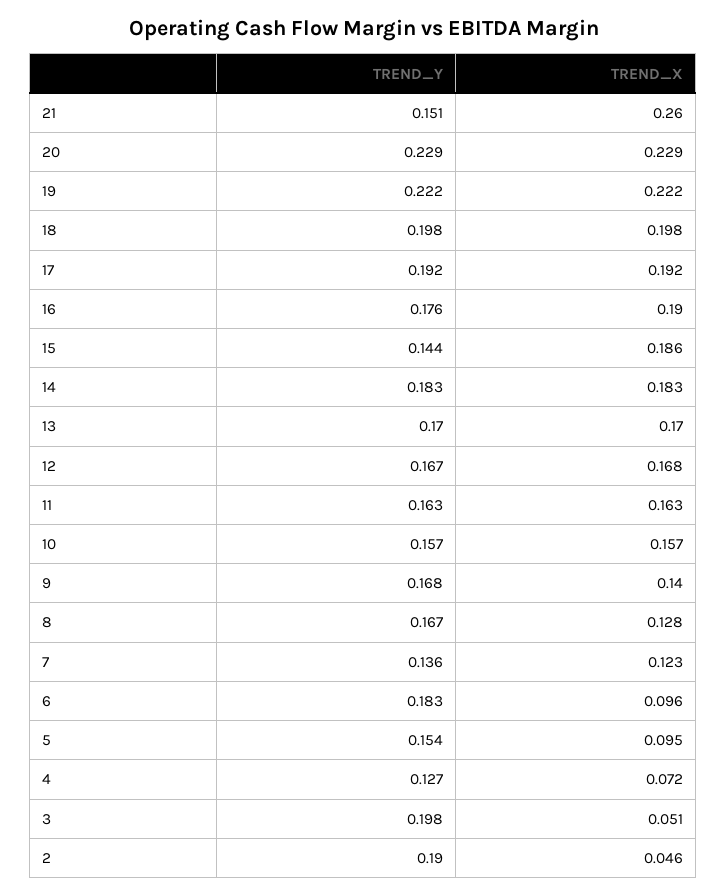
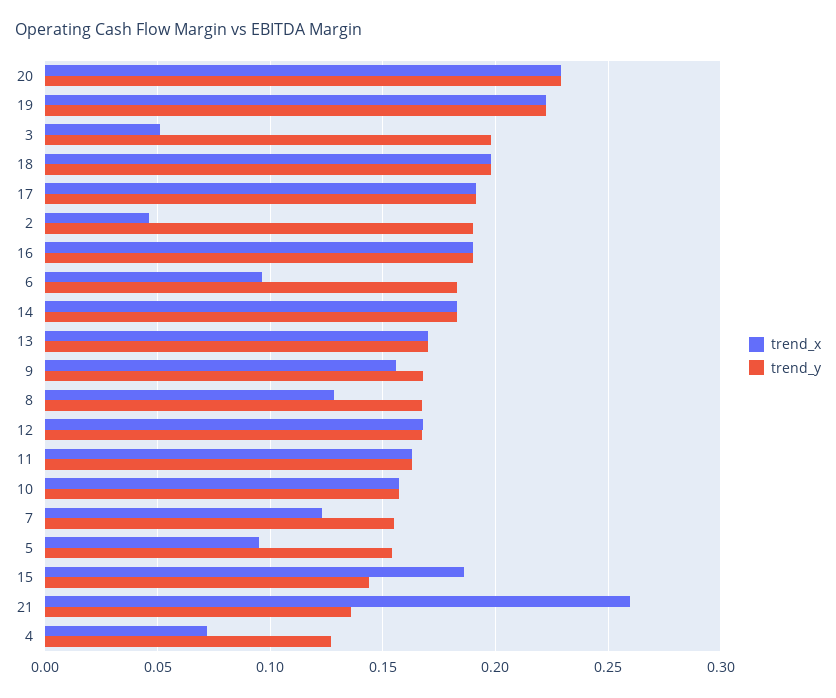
TREND_Y, 21: 0.151 -> 0.135
TREND_Y, 16: 0.176 -> 0.19
TREND_X, 9: 0.14 -> 0.155
TREND_Y, 7: 0.136 -> 0.155

